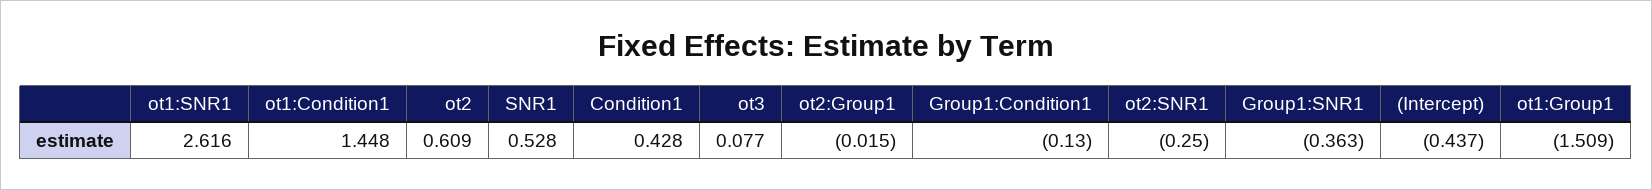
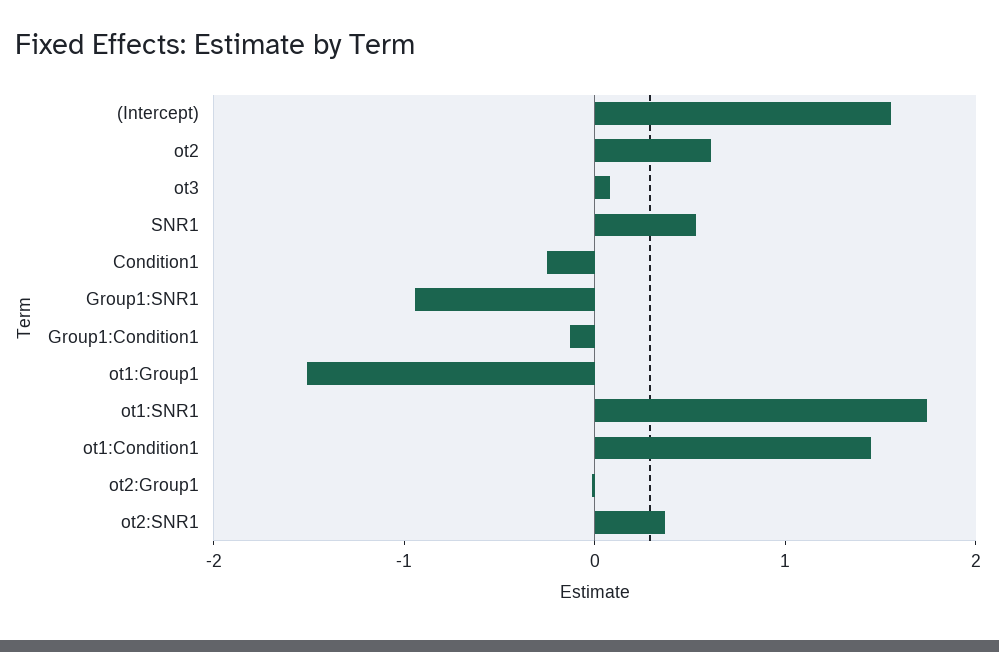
ot1:SNR1: 2.616 -> 1.8
Condition1: 0.428 -> -0.2
ot2:SNR1: -0.25 -> 0.4
Group1:SNR1: -0.363 -> -1
(Intercept): -0.437 -> 1.6

